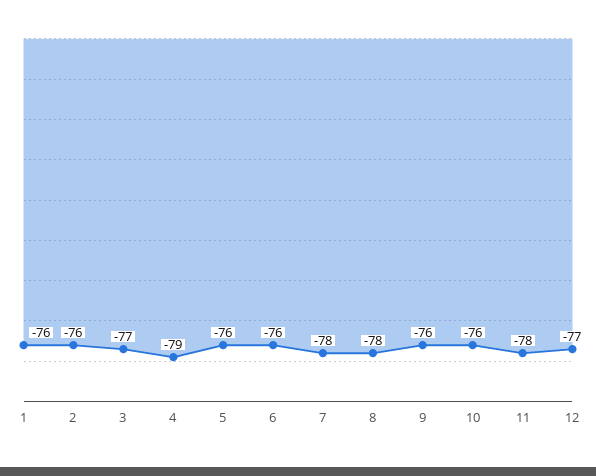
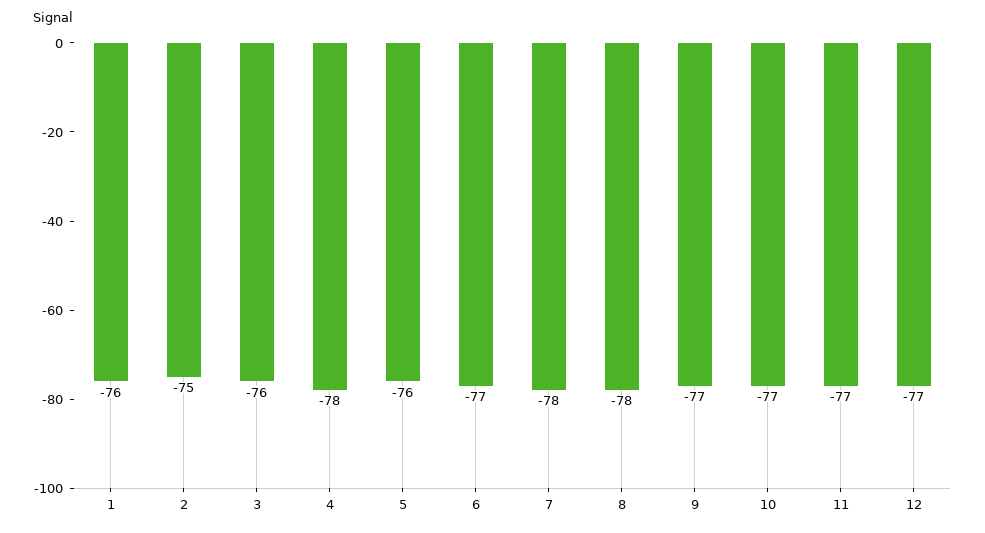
2: -76 -> -75
3: -77 -> -76
4: -79 -> -78
6: -76 -> -77
9: -76 -> -77
10: -76 -> -77
11: -78 -> -77

